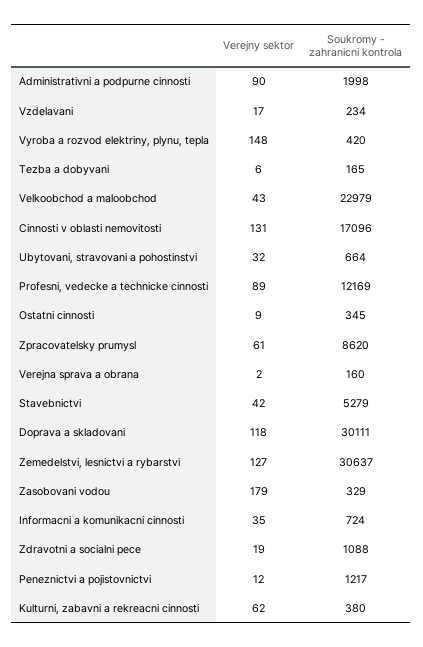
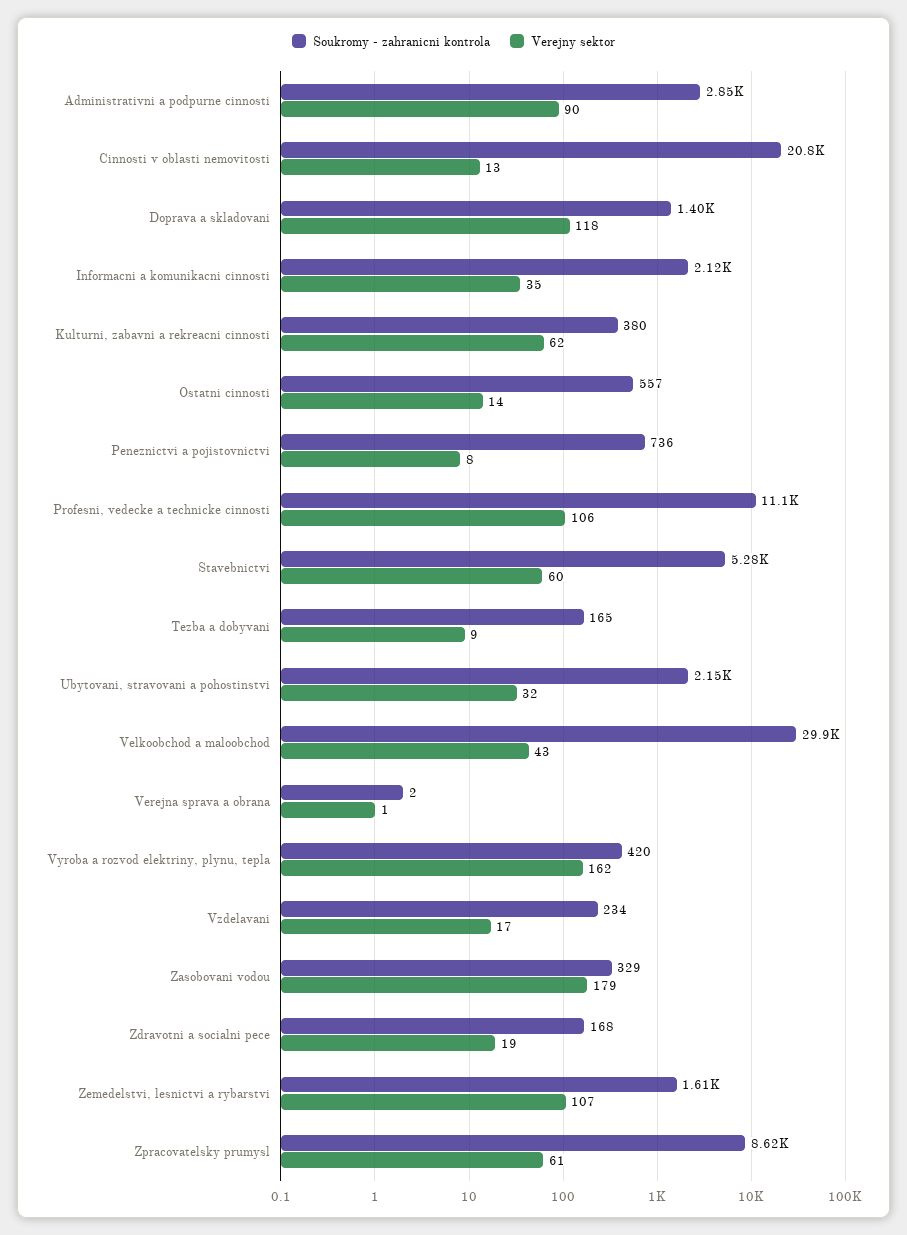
Soukromy - zahranicni kontrola, Administrativni a podpurne cinnosti: 1998 -> 2850
Verejny sektor, Vyroba a rozvod elektriny, plynu, tepla: 148 -> 162
Verejny sektor, Tezba a dobyvani: 6 -> 9
Soukromy - zahranicni kontrola, Velkoobchod a maloobchod: 22979 -> 29900
Verejny sektor, Cinnosti v oblasti nemovitosti: 131 -> 13
Soukromy - zahranicni kontrola, Cinnosti v oblasti nemovitosti: 17096 -> 20800
Soukromy - zahranicni kontrola, Ubytovani, stravovani a pohostinstvi: 664 -> 2150
Verejny sektor, Profesni, vedecke a technicke cinnosti: 89 -> 106
Soukromy - zahranicni kontrola, Profesni, vedecke a technicke cinnosti: 12169 -> 11100
Verejny sektor, Ostatni cinnosti: 9 -> 14
Soukromy - zahranicni kontrola, Ostatni cinnosti: 345 -> 557
Verejny sektor, Verejna sprava a obrana: 2 -> 1
Soukromy - zahranicni kontrola, Verejna sprava a obrana: 160 -> 2
Verejny sektor, Stavebnictvi: 42 -> 60
Soukromy - zahranicni kontrola, Doprava a skladovani: 30111 -> 1400
Verejny sektor, Zemedelstvi, lesnictvi a rybarstvi: 127 -> 107
Soukromy - zahranicni kontrola, Zemedelstvi, lesnictvi a rybarstvi: 30637 -> 1610
Soukromy - zahranicni kontrola, Informacni a komunikacni cinnosti: 724 -> 2120
Soukromy - zahranicni kontrola, Zdravotni a socialni pece: 1088 -> 168
Verejny sektor, Peneznictvi a pojistovnictvi: 12 -> 8
Soukromy - zahranicni kontrola, Peneznictvi a pojistovnictvi: 1217 -> 736

